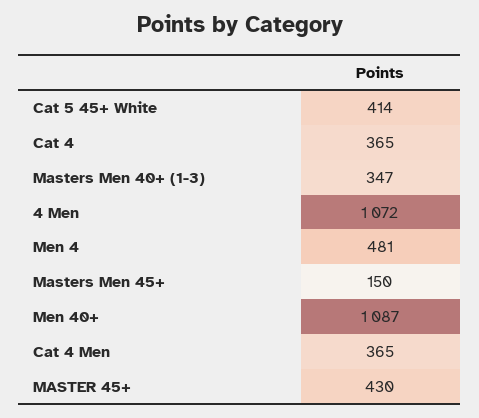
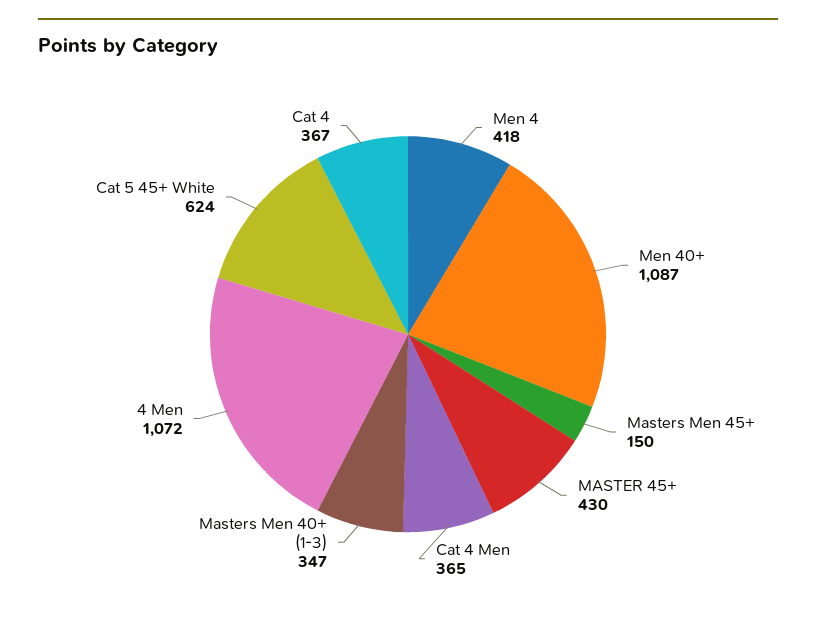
Cat 5 45+ White: 414 -> 624
Cat 4: 365 -> 367
Men 4: 481 -> 418

